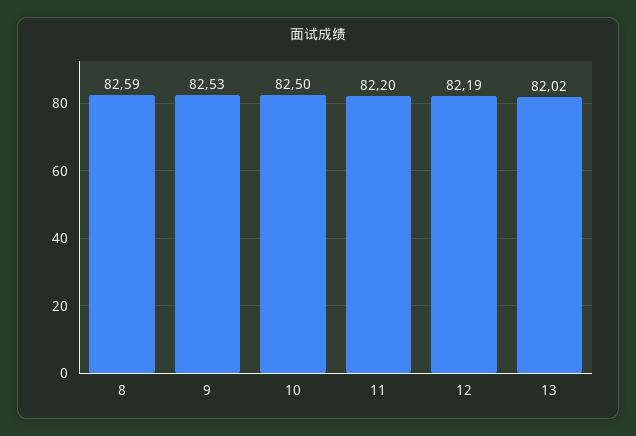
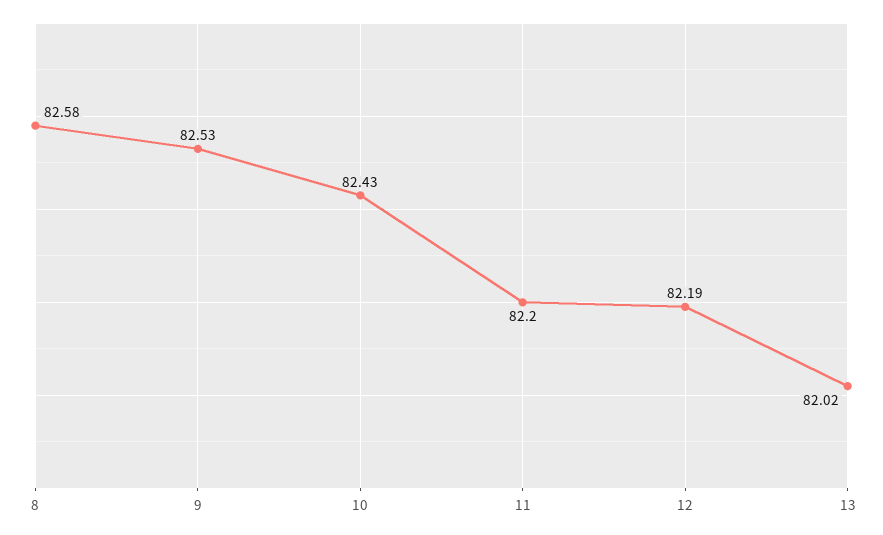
8: 82.59 -> 82.58
10: 82.5 -> 82.43

